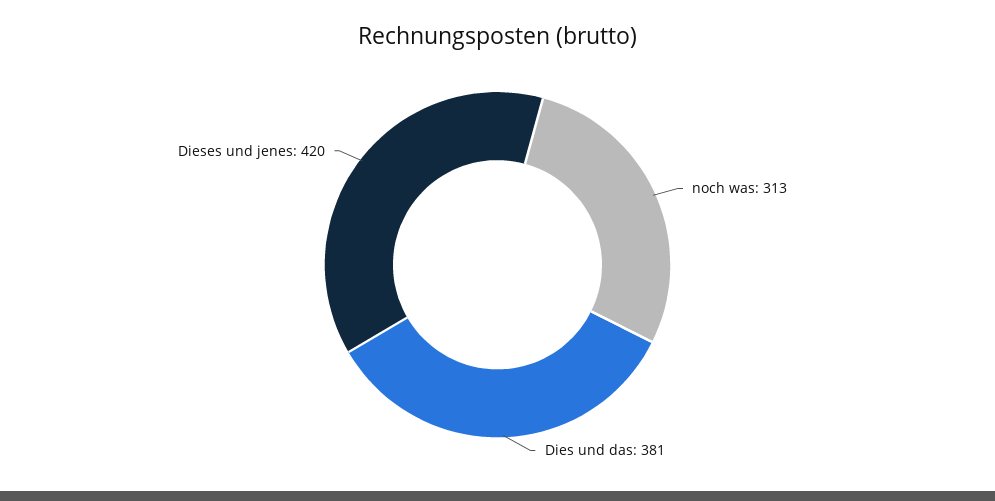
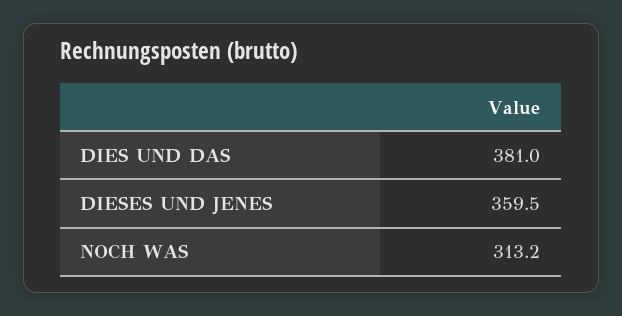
Dieses und jenes: 420 -> 359.5

